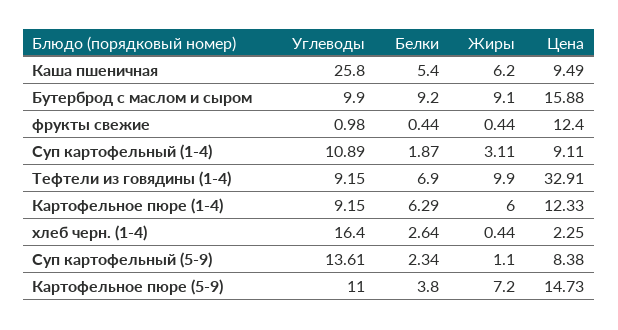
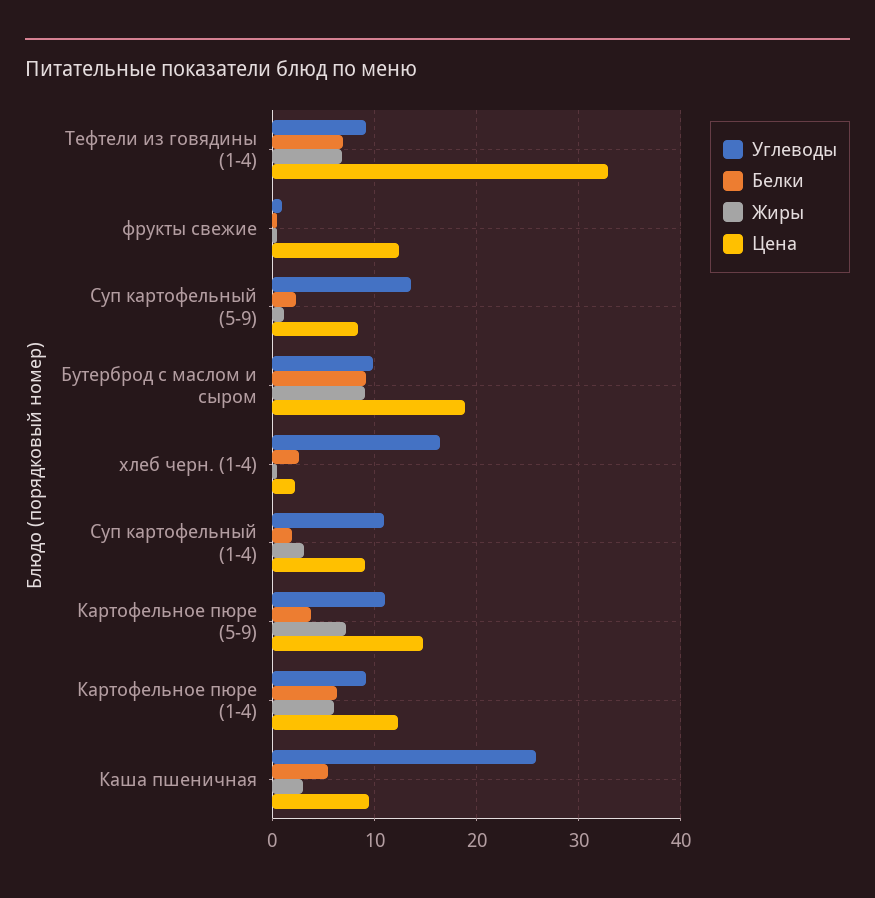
Жиры, Каша пшеничная: 6.2 -> 3
Цена, Бутерброд с маслом и сыром: 15.88 -> 19
Жиры, Тефтели из говядины (1-4): 9.9 -> 7

